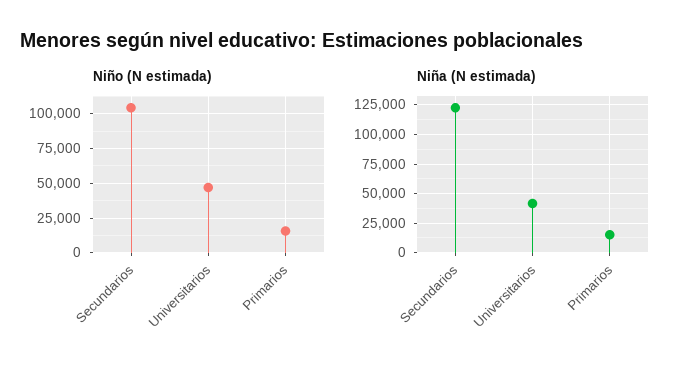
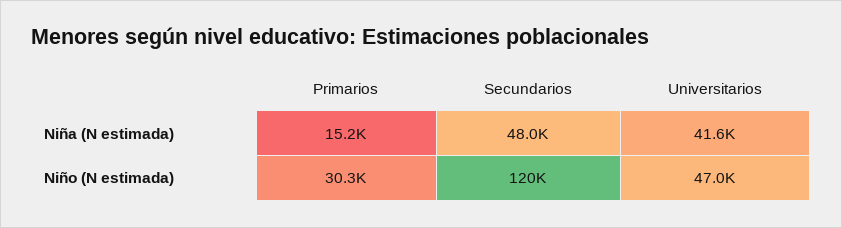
Niño (N estimada), Secundarios: 105000 -> 120000
Niño (N estimada), Primarios: 15000 -> 30300
Niña (N estimada), Secundarios: 125000 -> 48000

